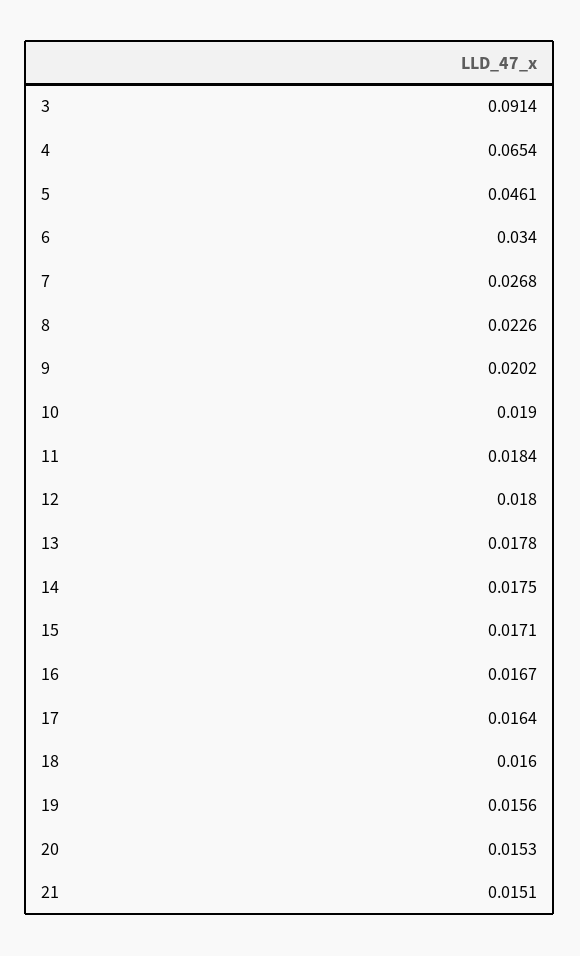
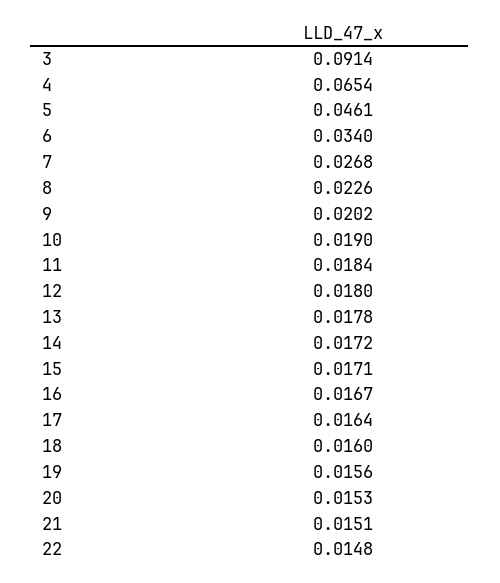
14: 0.0175 -> 0.0172
22: none -> 0.0148

